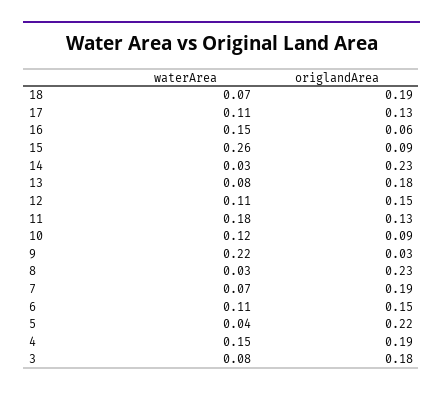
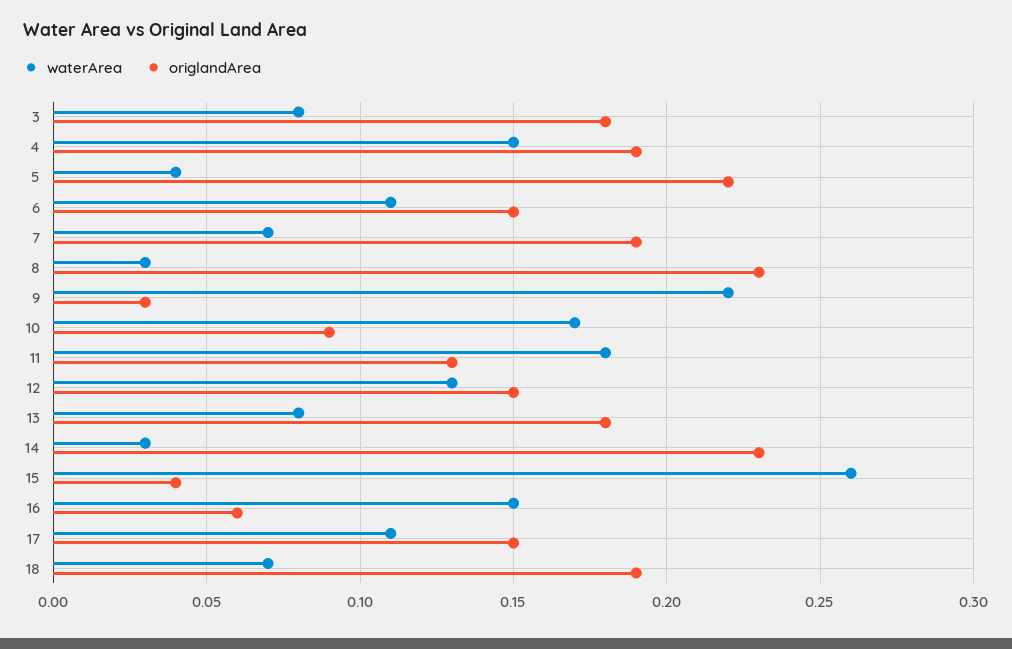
origlandArea, 17: 0.13 -> 0.15
origlandArea, 15: 0.09 -> 0.04
waterArea, 12: 0.11 -> 0.13
waterArea, 10: 0.12 -> 0.17

